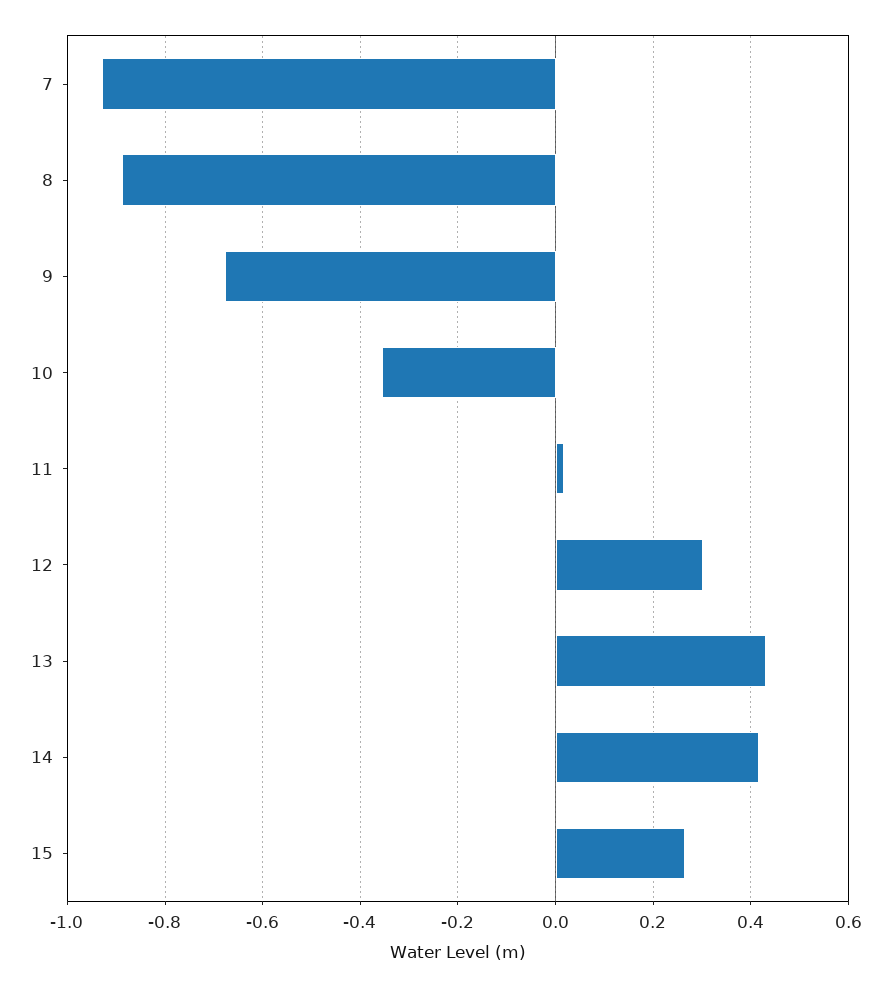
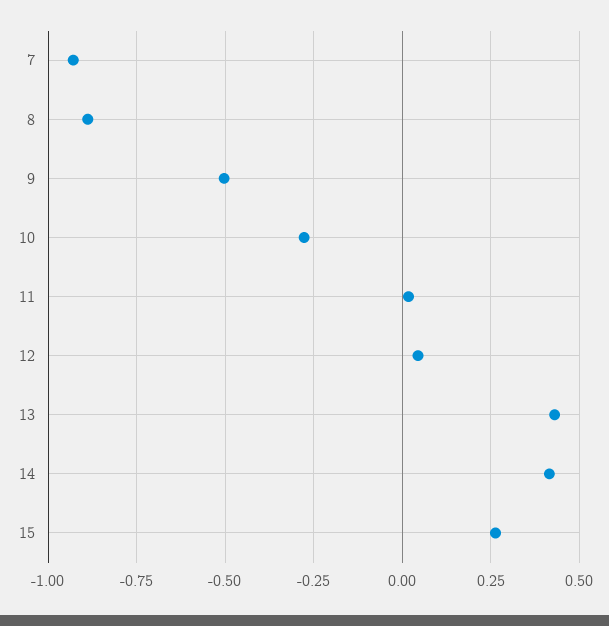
9: -0.68 -> -0.5
10: -0.36 -> -0.275
12: 0.3 -> 0.05

